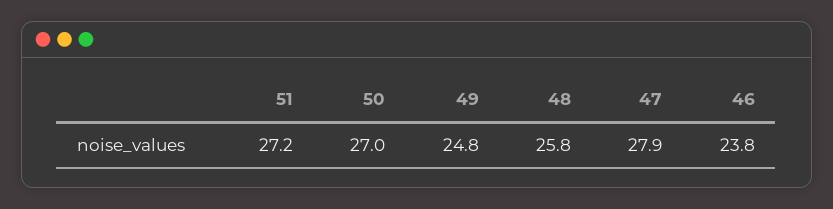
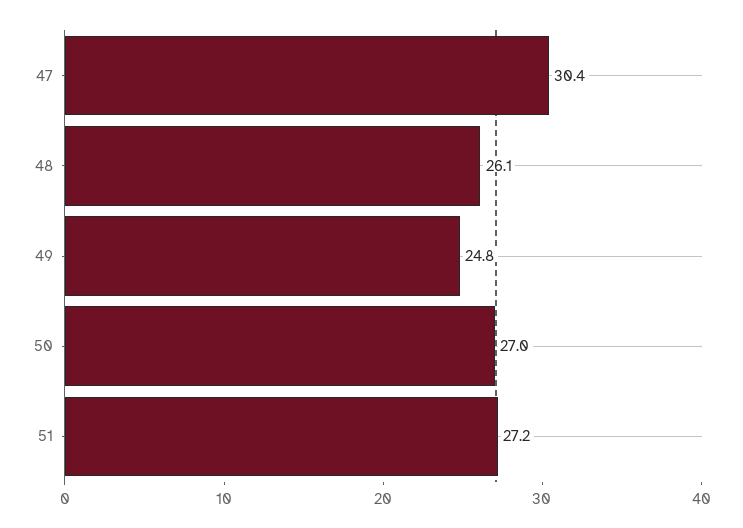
48: 25.8 -> 26.1
47: 27.9 -> 30.4
46: 23.8 -> none

